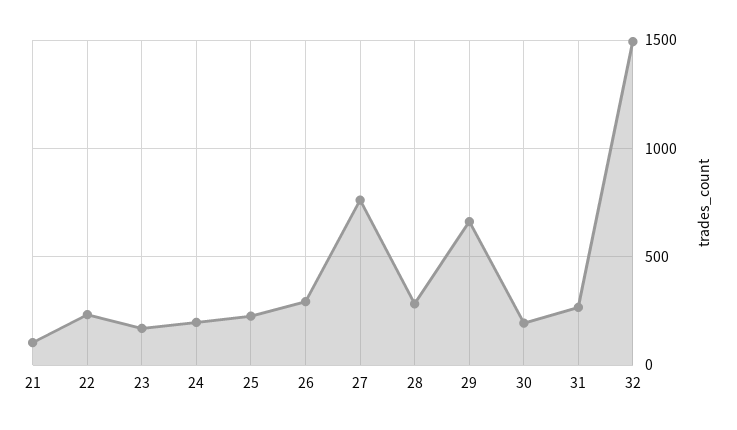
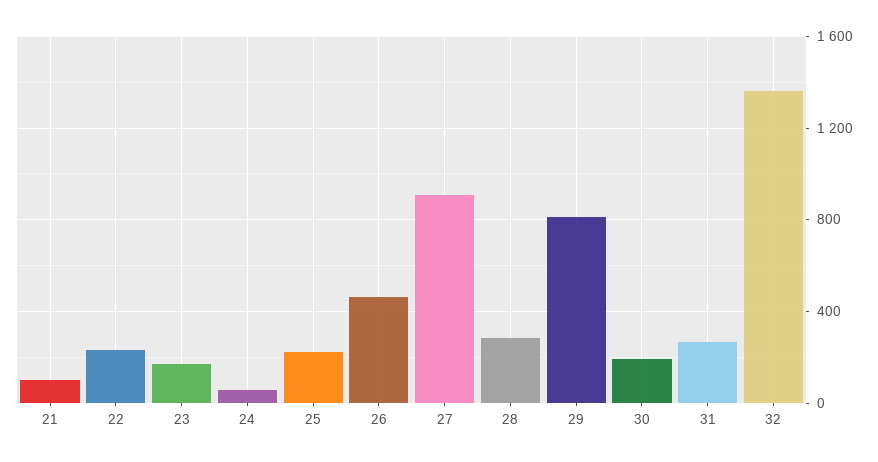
24: 200 -> 50
26: 300 -> 450
27: 750 -> 900
29: 650 -> 800
32: 1500 -> 1350

